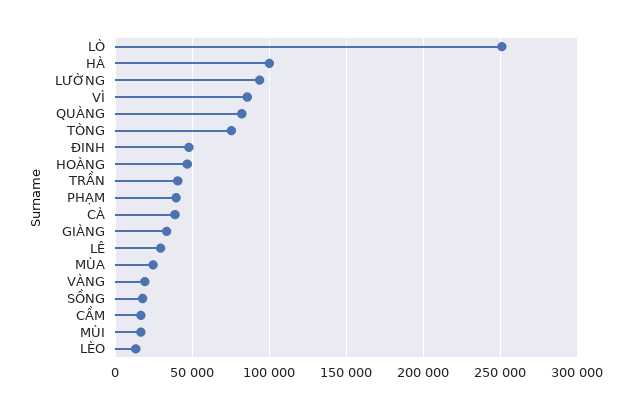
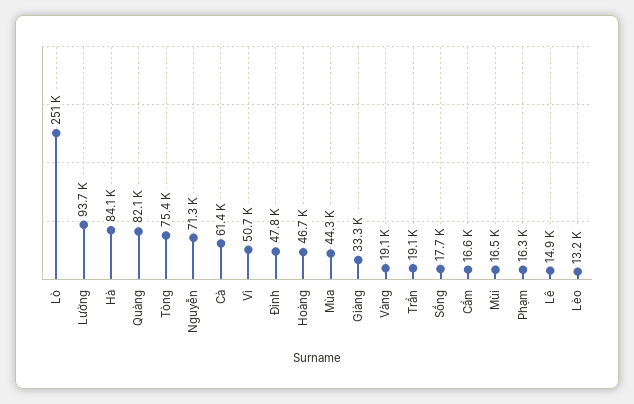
HÀ: 100000 -> 84100
VÌ: 85000 -> 50700
TRẦN: 40000 -> 19100
PHẠM: 40000 -> 16300
CÀ: 40000 -> 61400
LÊ: 30000 -> 14900
MÙA: 25000 -> 44300
Nguyễn: none -> 71300

